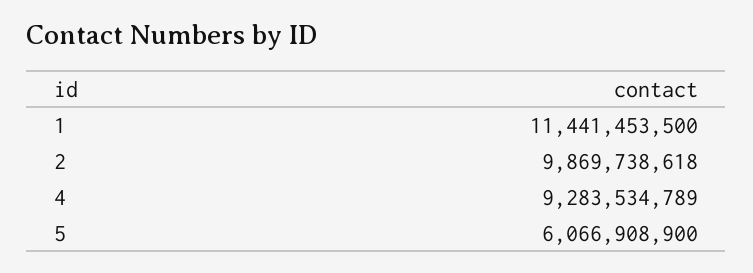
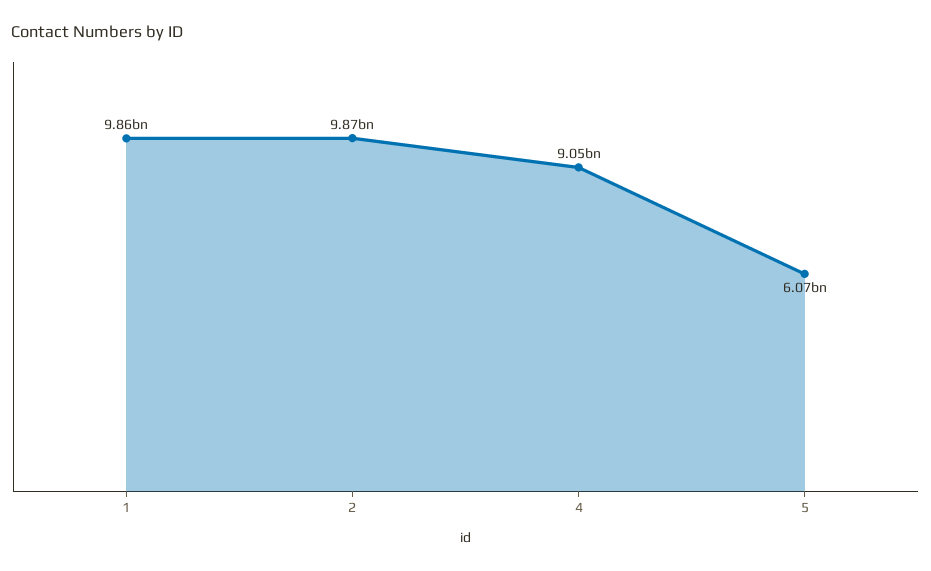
1: 11441453500 -> 9860000000
4: 9283534789 -> 9050000000

